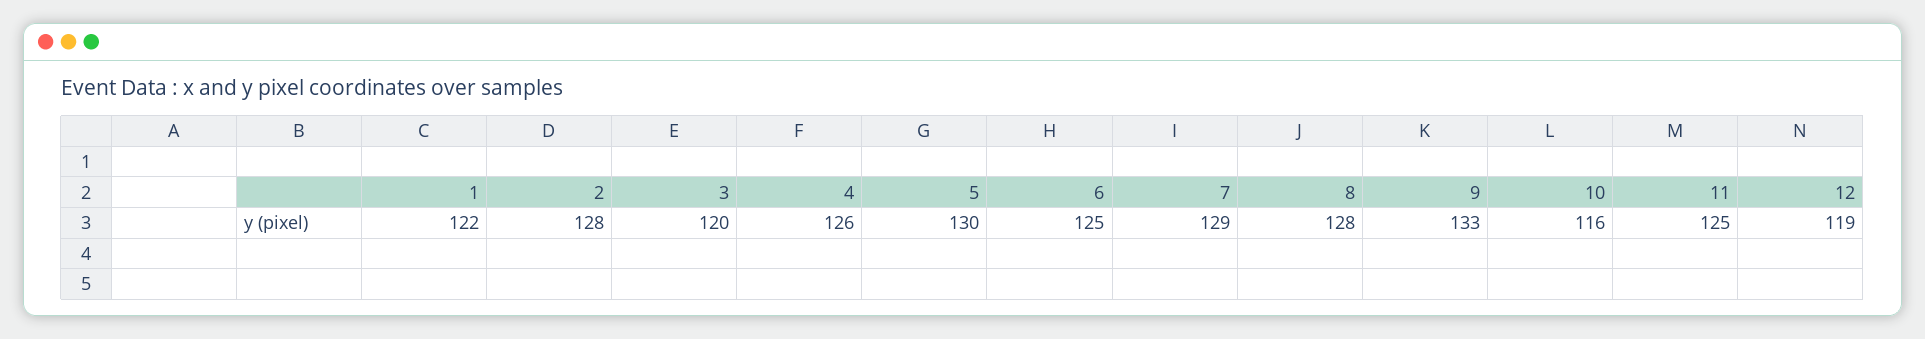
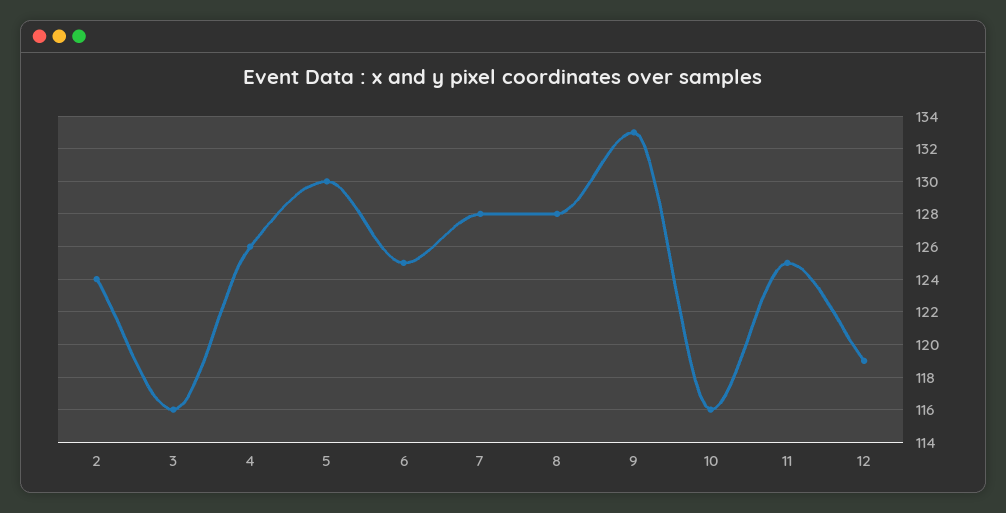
1: 122 -> none
2: 128 -> 124
3: 120 -> 116
7: 129 -> 128

